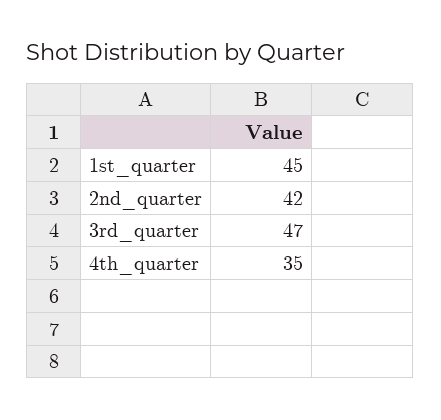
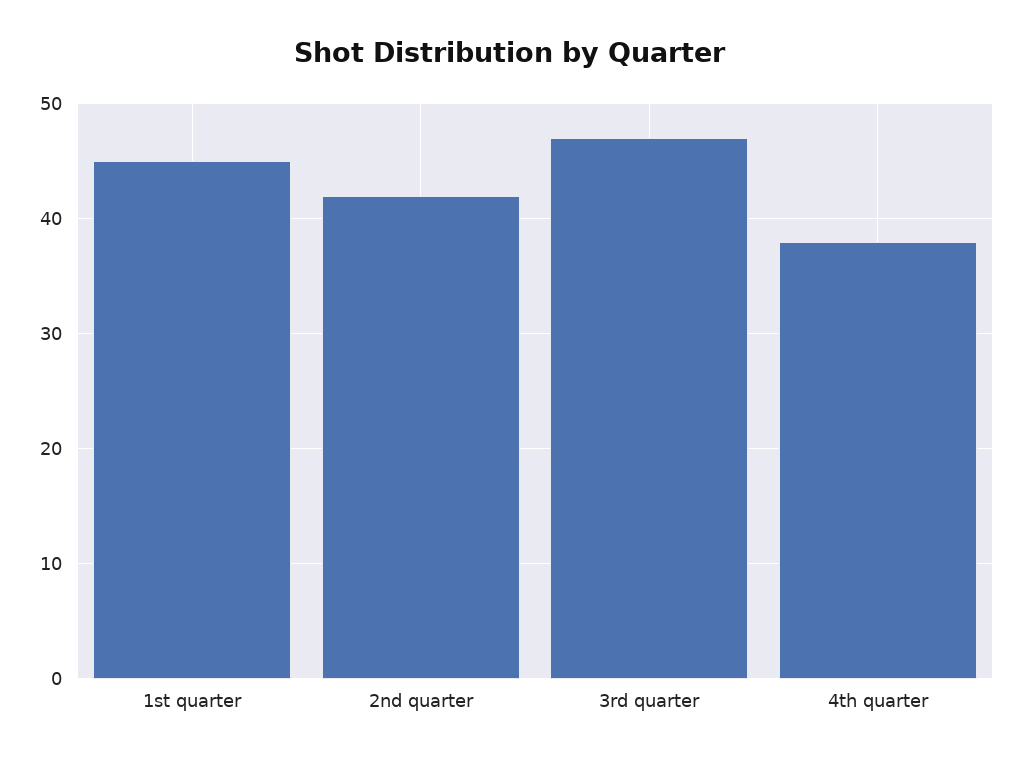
4th_quarter: 35 -> 38

